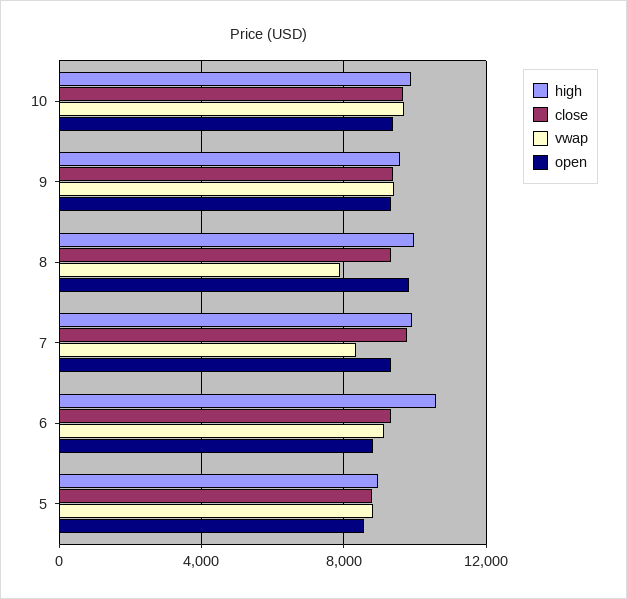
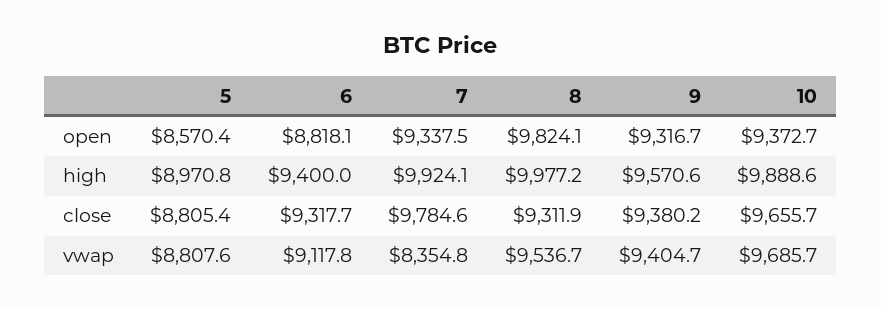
vwap, 8: 8000 -> 9536.7
high, 6: 10500 -> 9400

